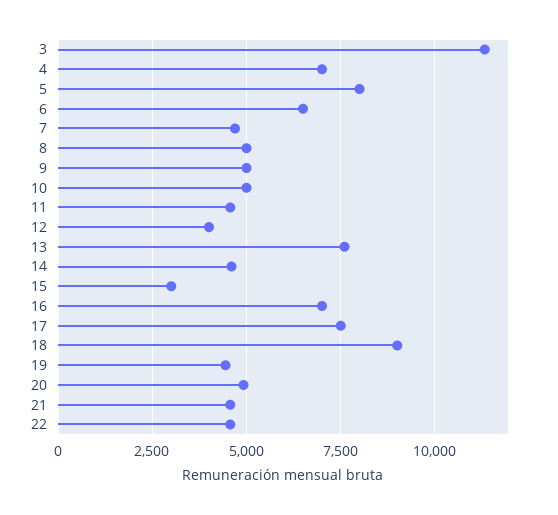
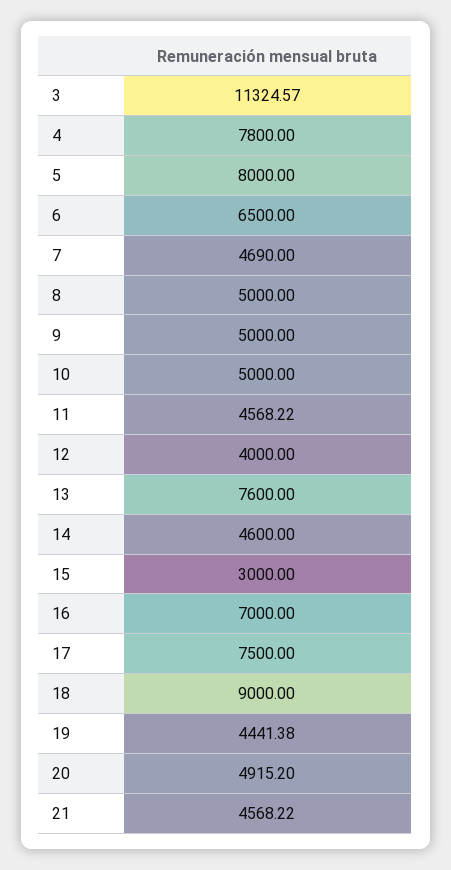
4: 7000 -> 7800
22: 4500 -> none

